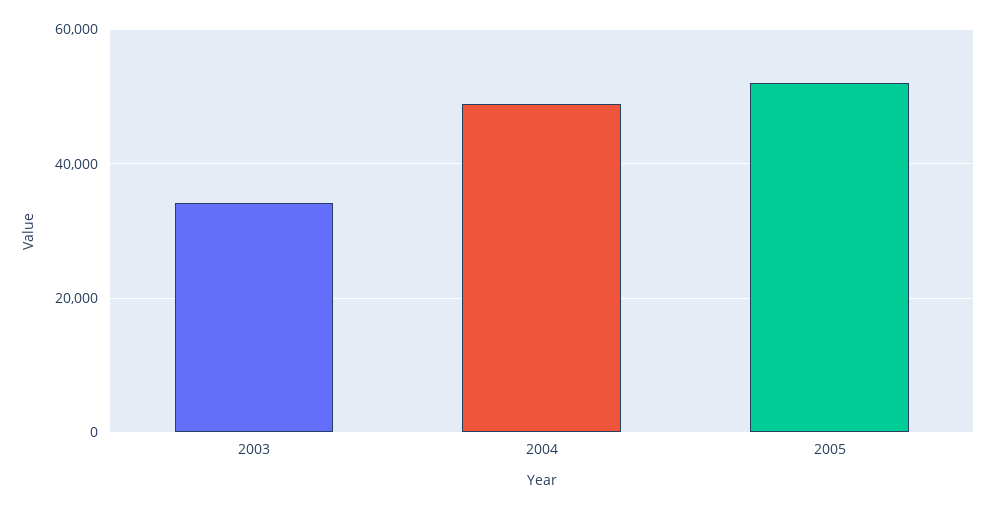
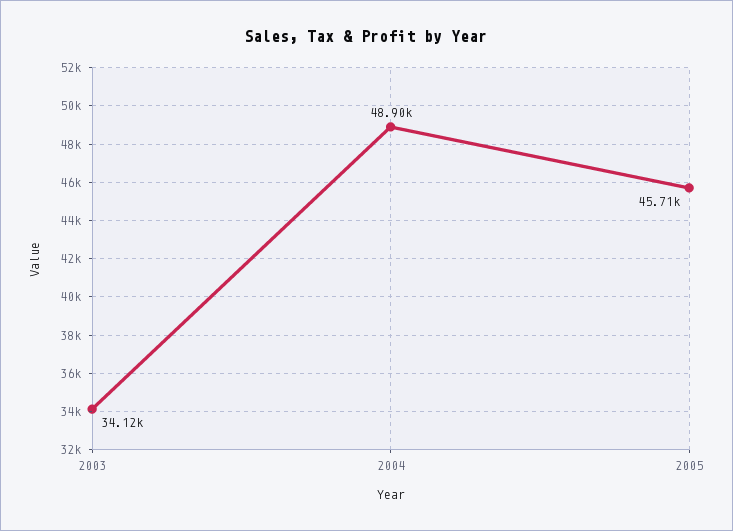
2005: 52000 -> 45710

